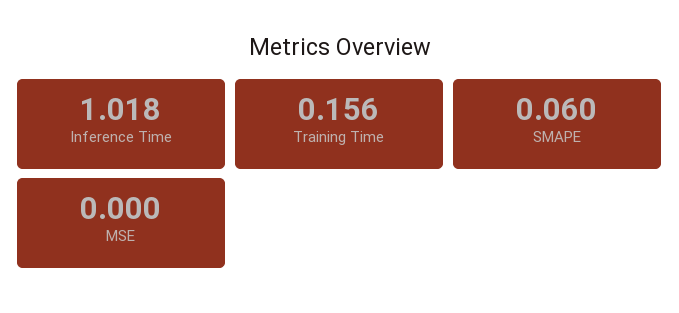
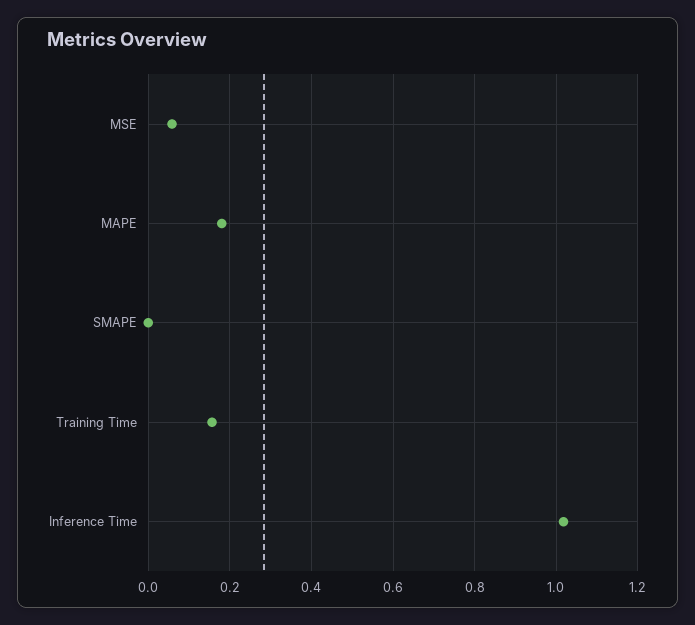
SMAPE: 0.06 -> 0
MSE: 0 -> 0.06
MAPE: none -> 0.18

